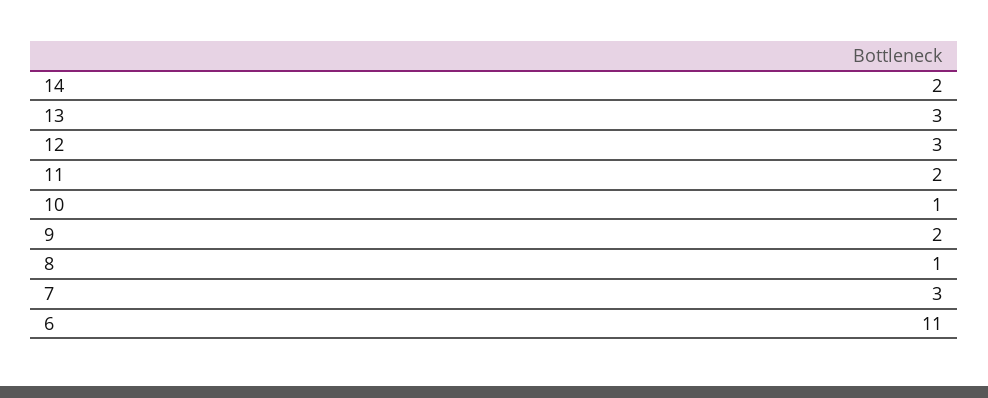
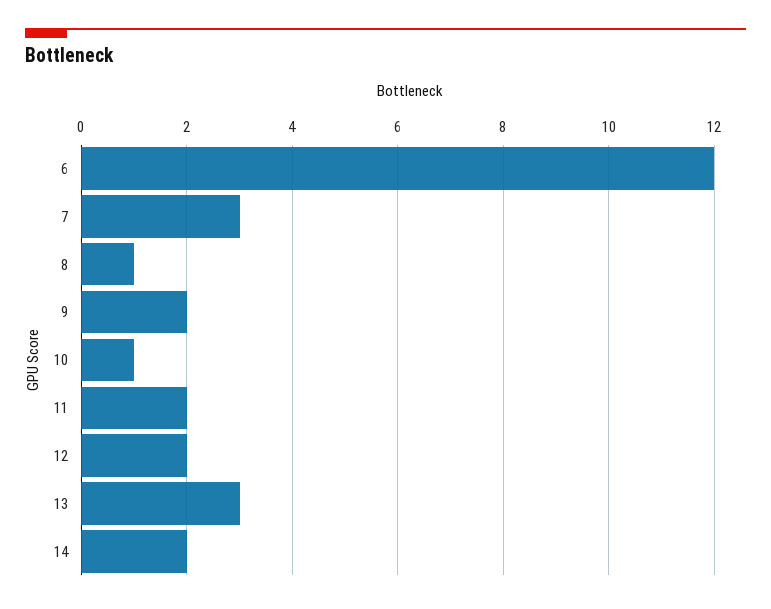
12: 3 -> 2
6: 11 -> 12

